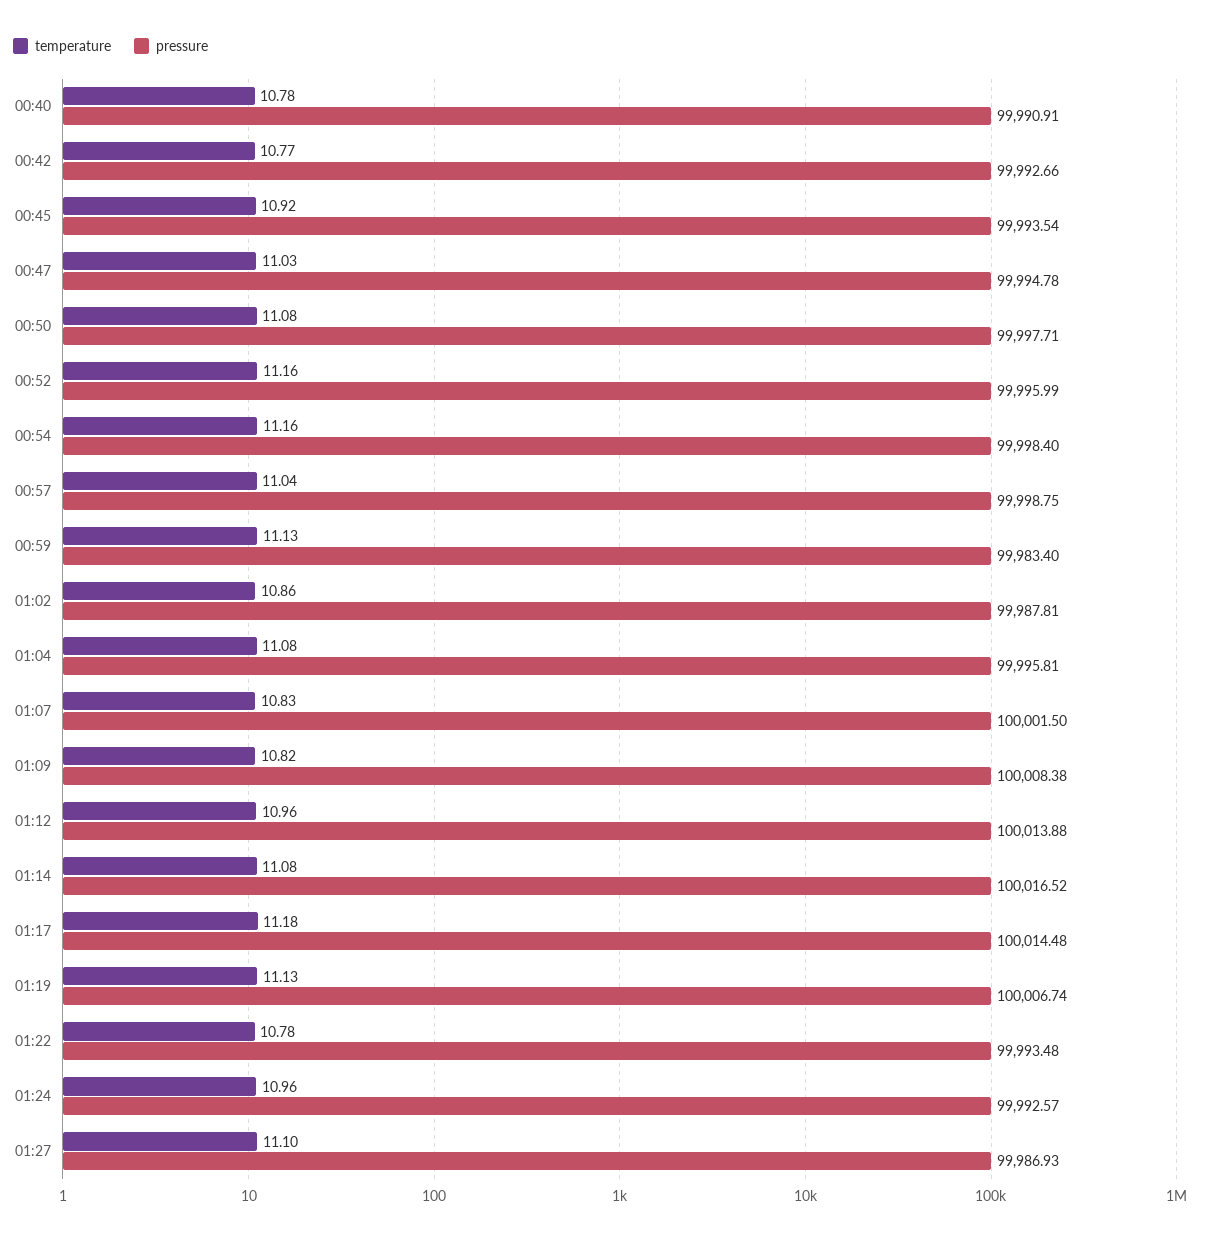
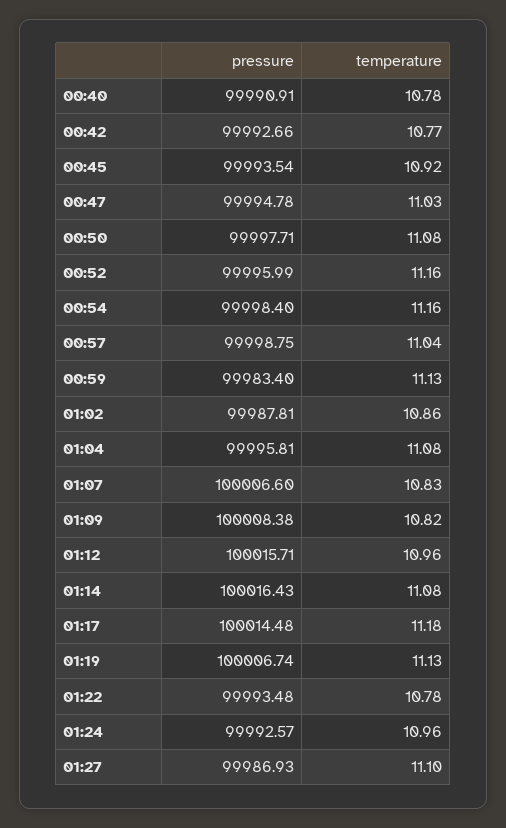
pressure, 01:07: 100001.5 -> 100006.6
pressure, 01:12: 100013.88 -> 100015.71
pressure, 01:14: 100016.52 -> 100016.43

